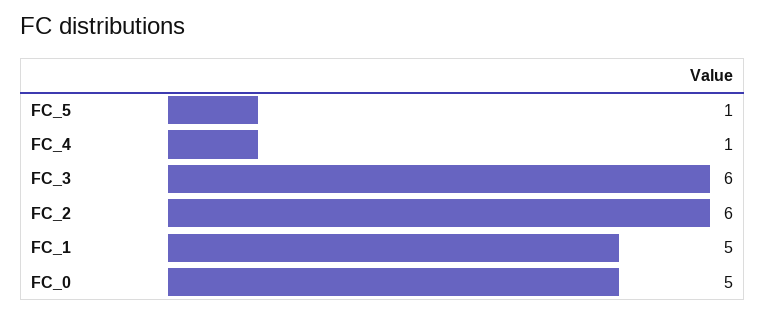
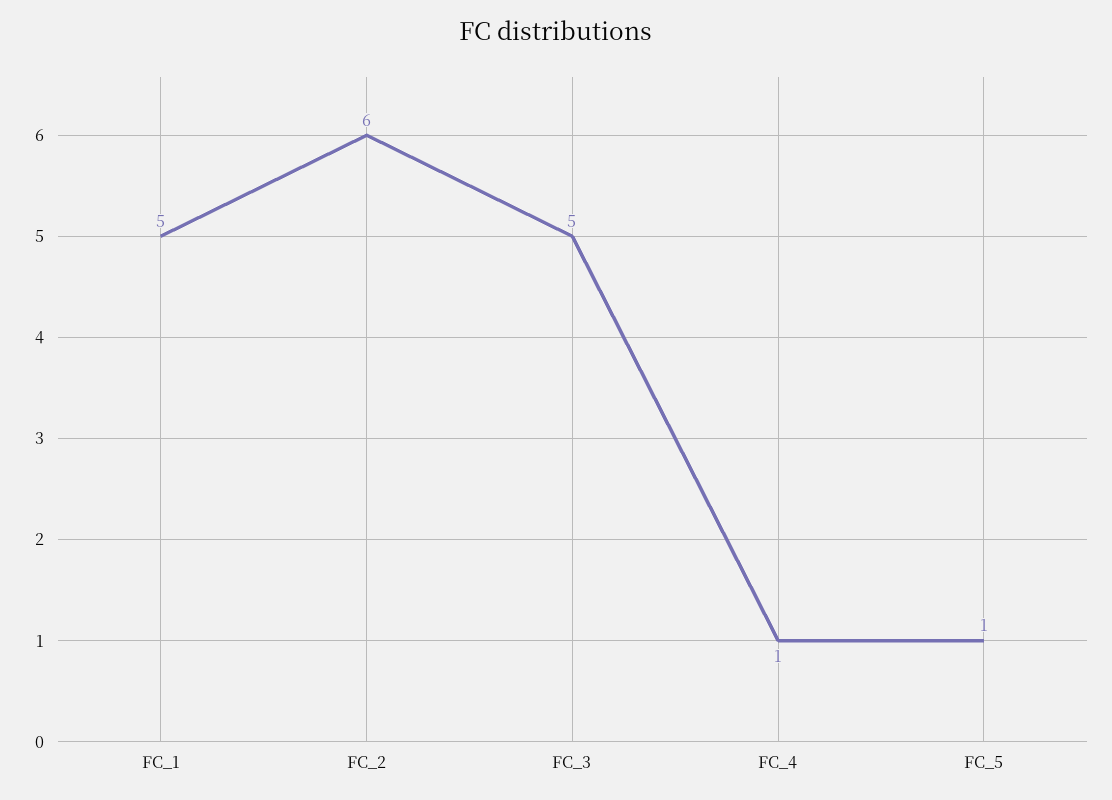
FC_3: 6 -> 5
FC_0: 5 -> none

